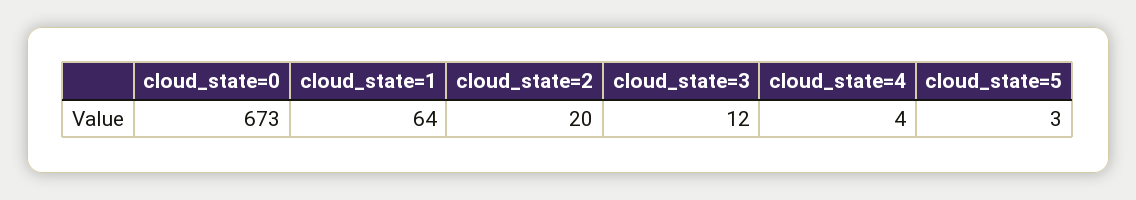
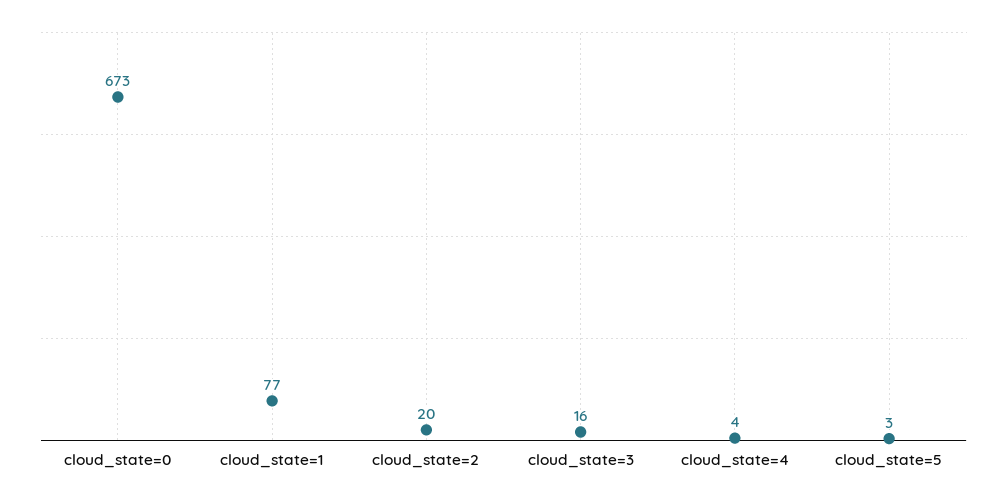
cloud_state=1: 64 -> 77
cloud_state=3: 12 -> 16

